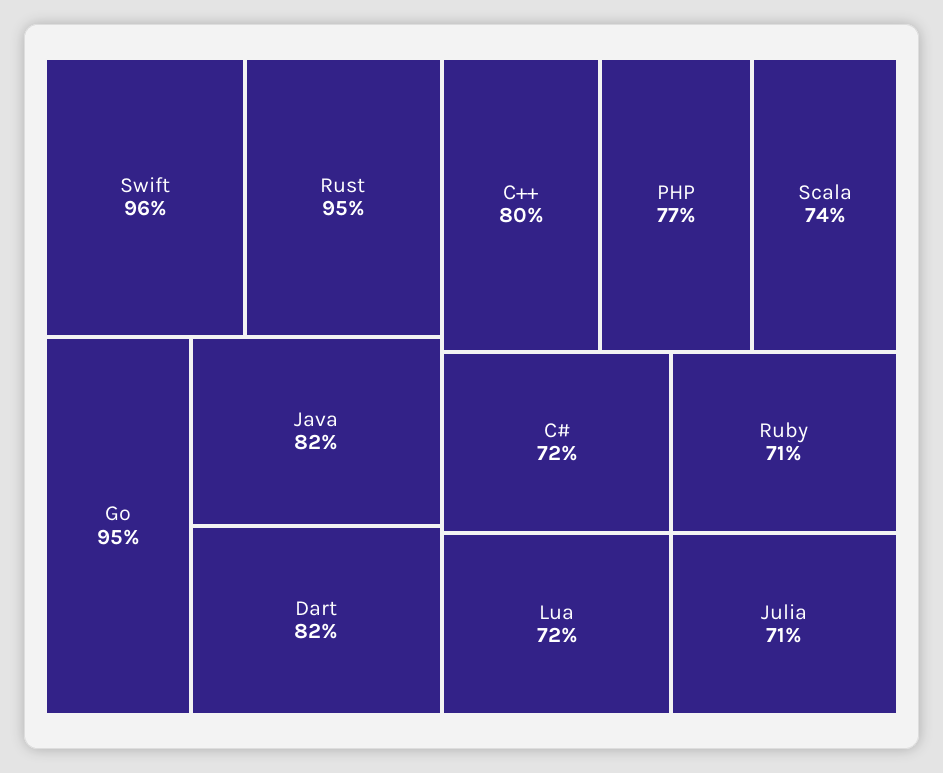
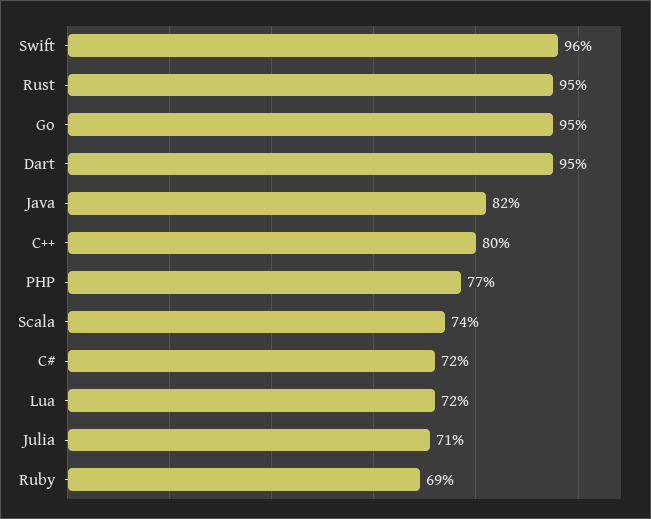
Dart: 82 -> 95
Ruby: 71 -> 69

